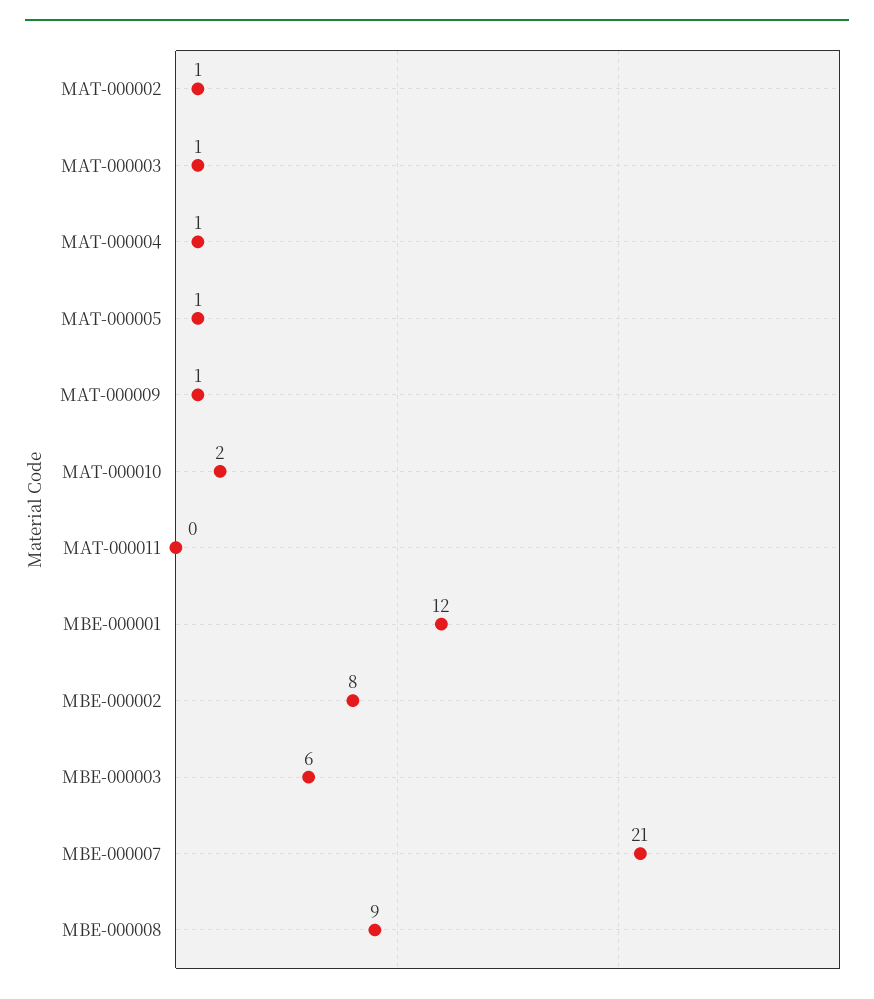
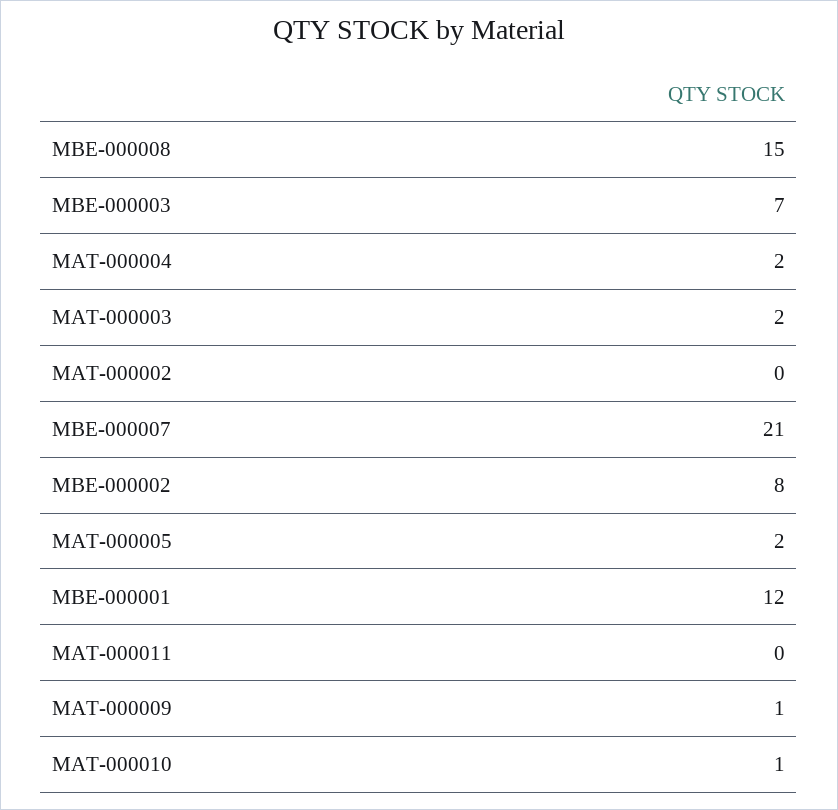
MAT-000002: 1 -> 0
MAT-000003: 1 -> 2
MAT-000004: 1 -> 2
MAT-000005: 1 -> 2
MAT-000010: 2 -> 1
MBE-000003: 6 -> 7
MBE-000008: 9 -> 15

